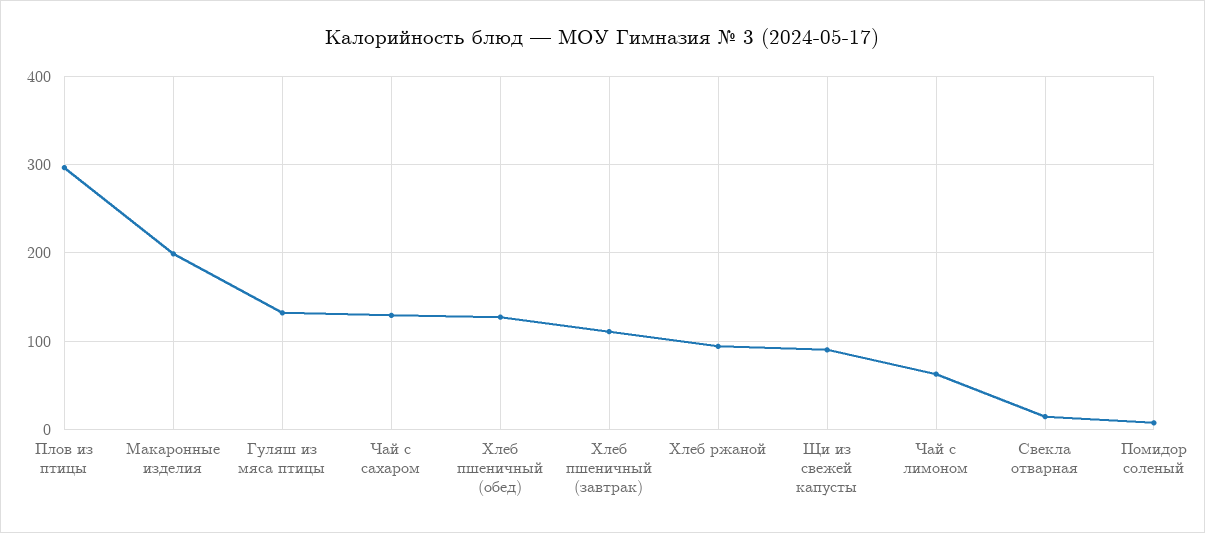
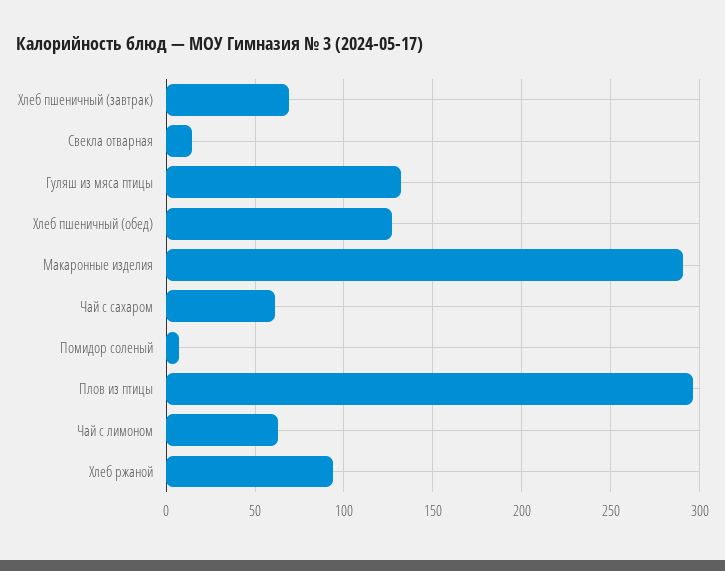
Макаронные изделия: 200 -> 290
Чай с сахаром: 130 -> 60
Хлеб пшеничный (завтрак): 110 -> 70
Щи из свежей капусты: 90 -> none

